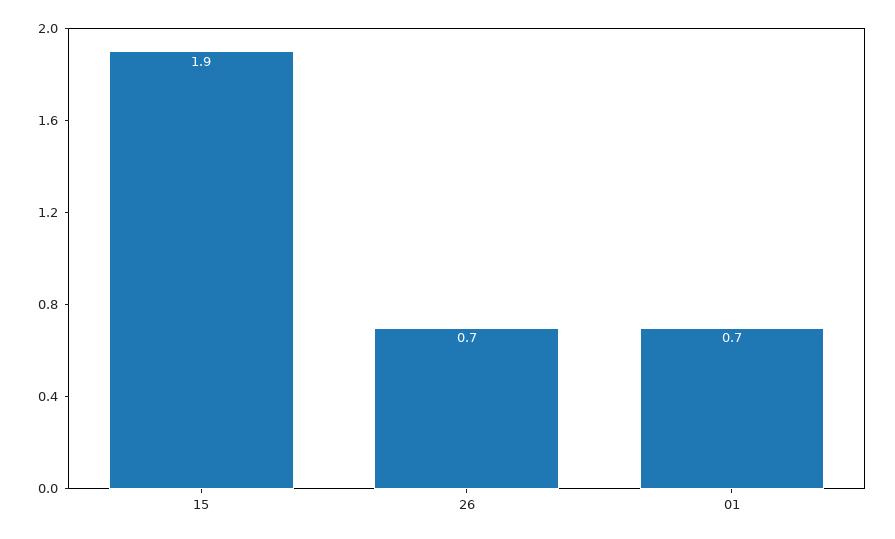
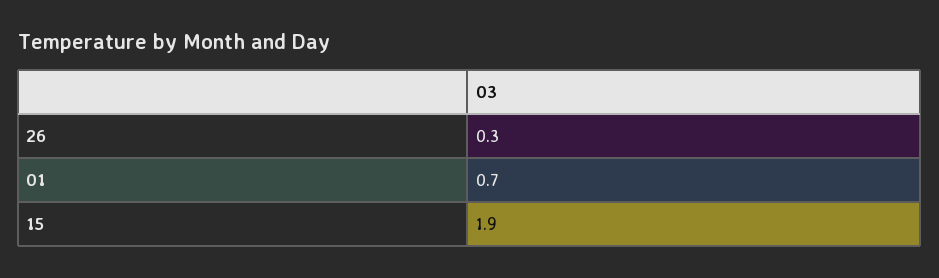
26: 0.7 -> 0.3

